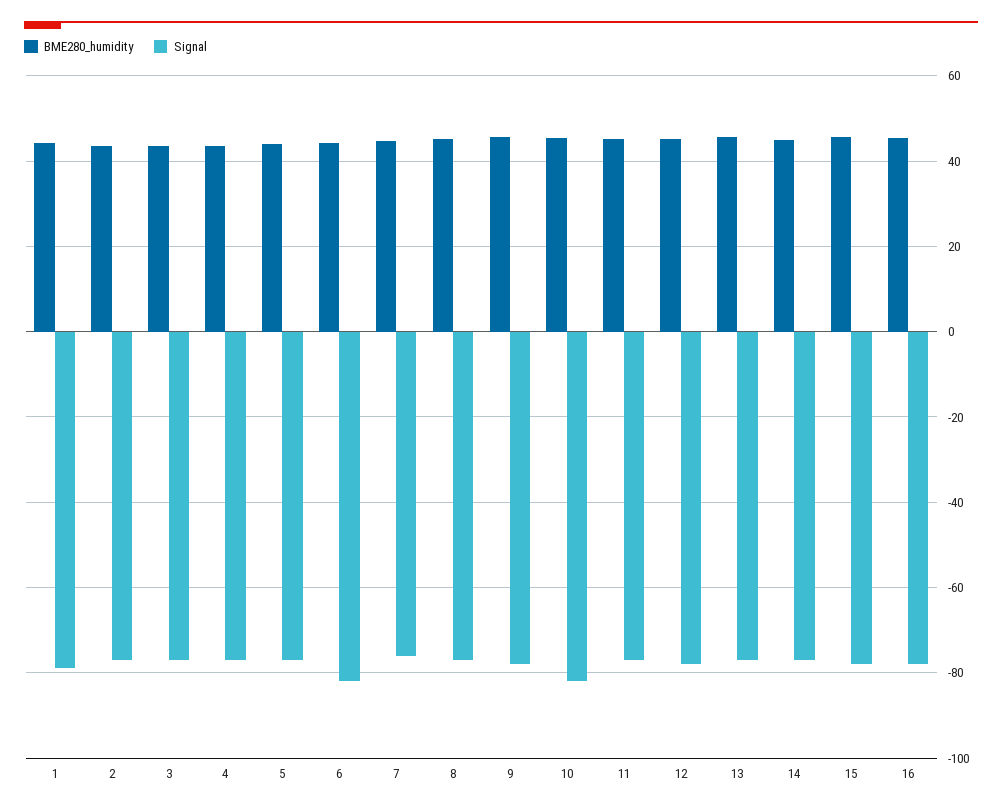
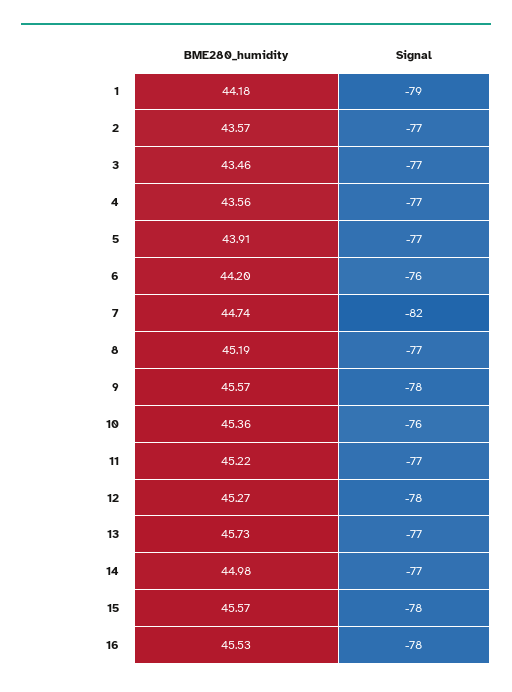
Signal, 6: -82 -> -76
Signal, 7: -76 -> -82
Signal, 10: -82 -> -76

